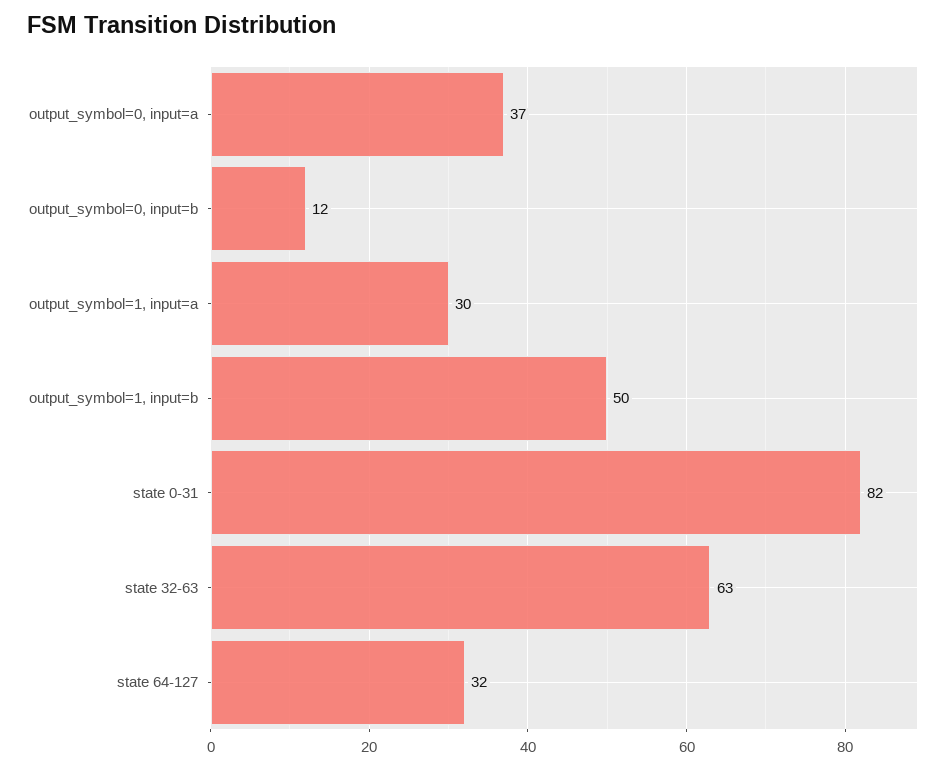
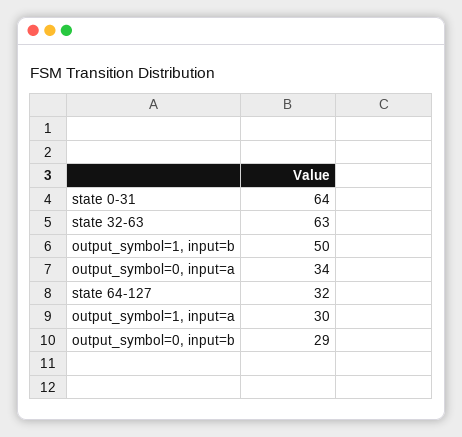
output_symbol=0, input=a: 37 -> 34
output_symbol=0, input=b: 12 -> 29
state 0-31: 82 -> 64

